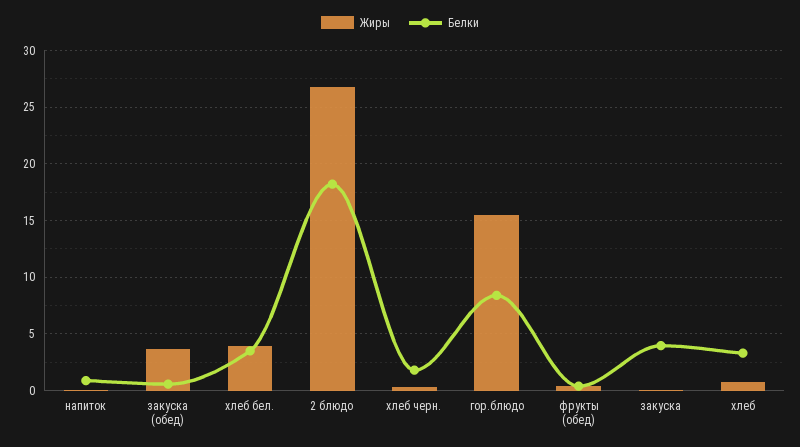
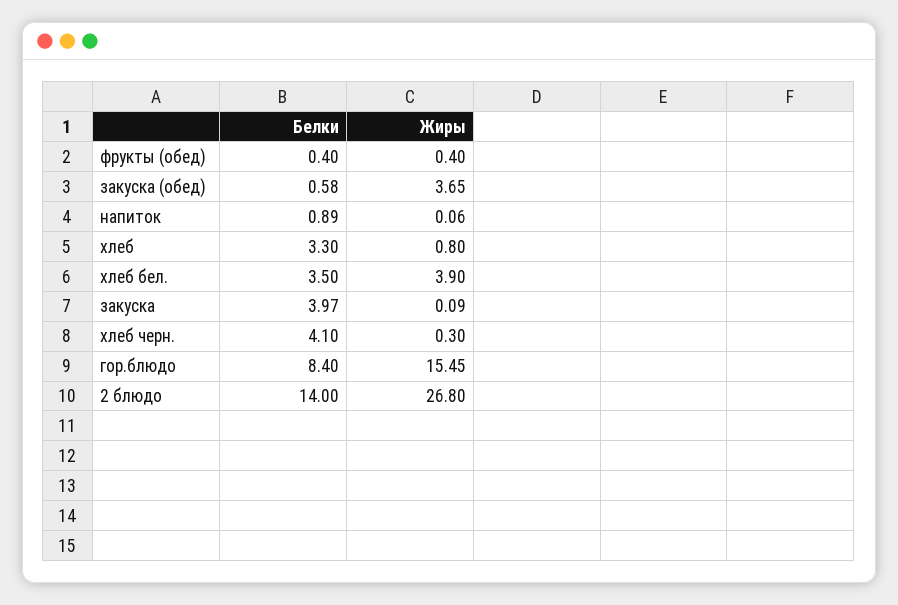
Белки, 2 блюдо: 18 -> 14
Белки, хлеб черн.: 2 -> 4.1

